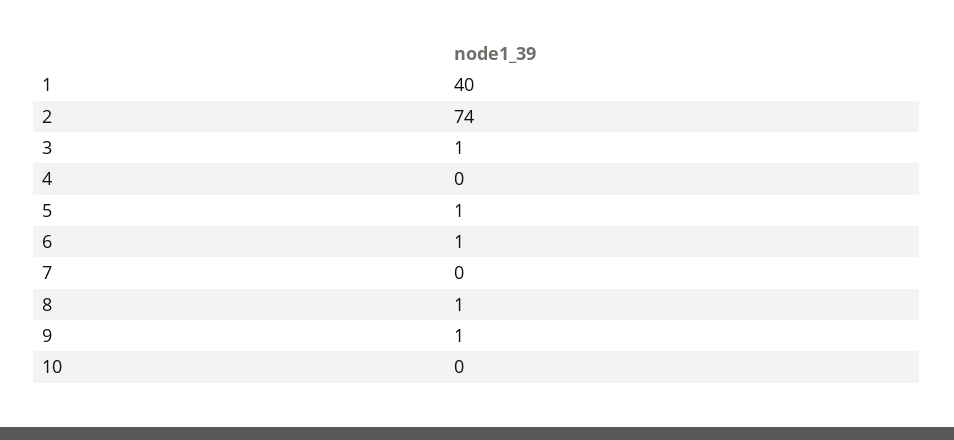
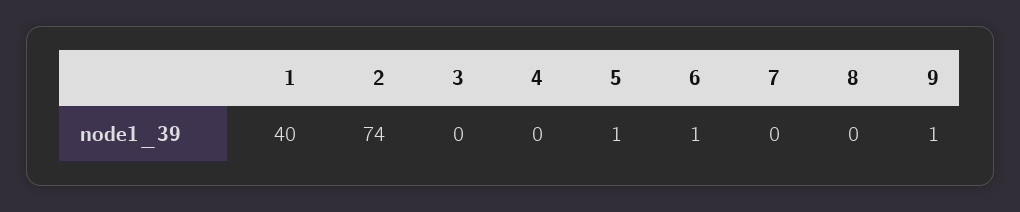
3: 1 -> 0
8: 1 -> 0
10: 0 -> none

